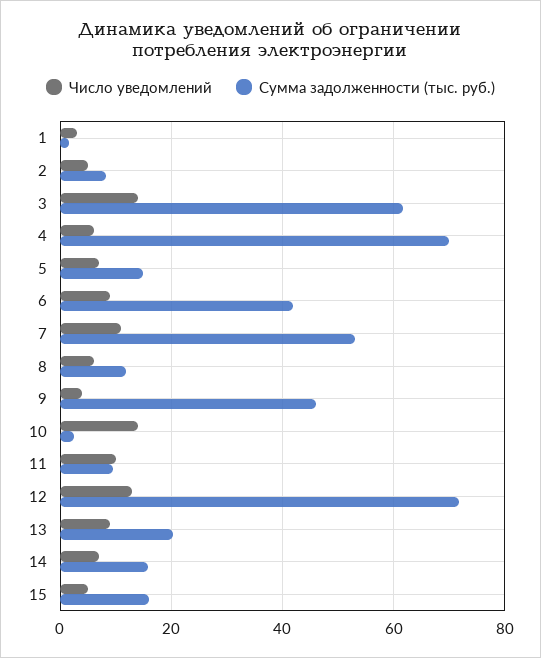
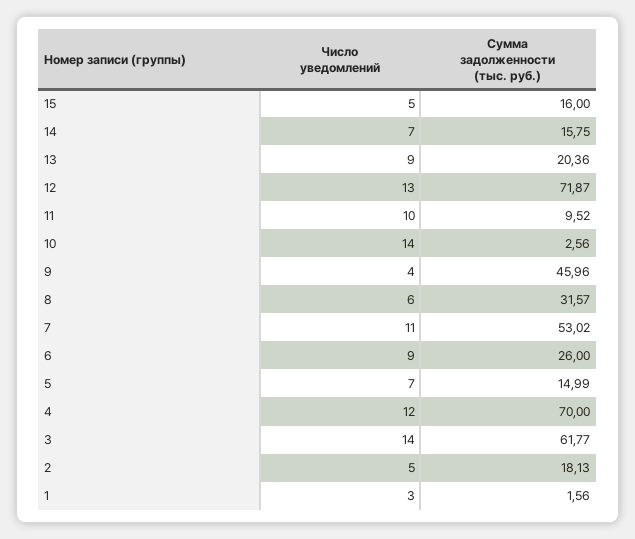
Сумма задолженности (тыс. руб.), 2: 8 -> 18.13
Число уведомлений, 4: 6 -> 12
Сумма задолженности (тыс. руб.), 6: 42 -> 26
Сумма задолженности (тыс. руб.), 8: 12 -> 31.57

